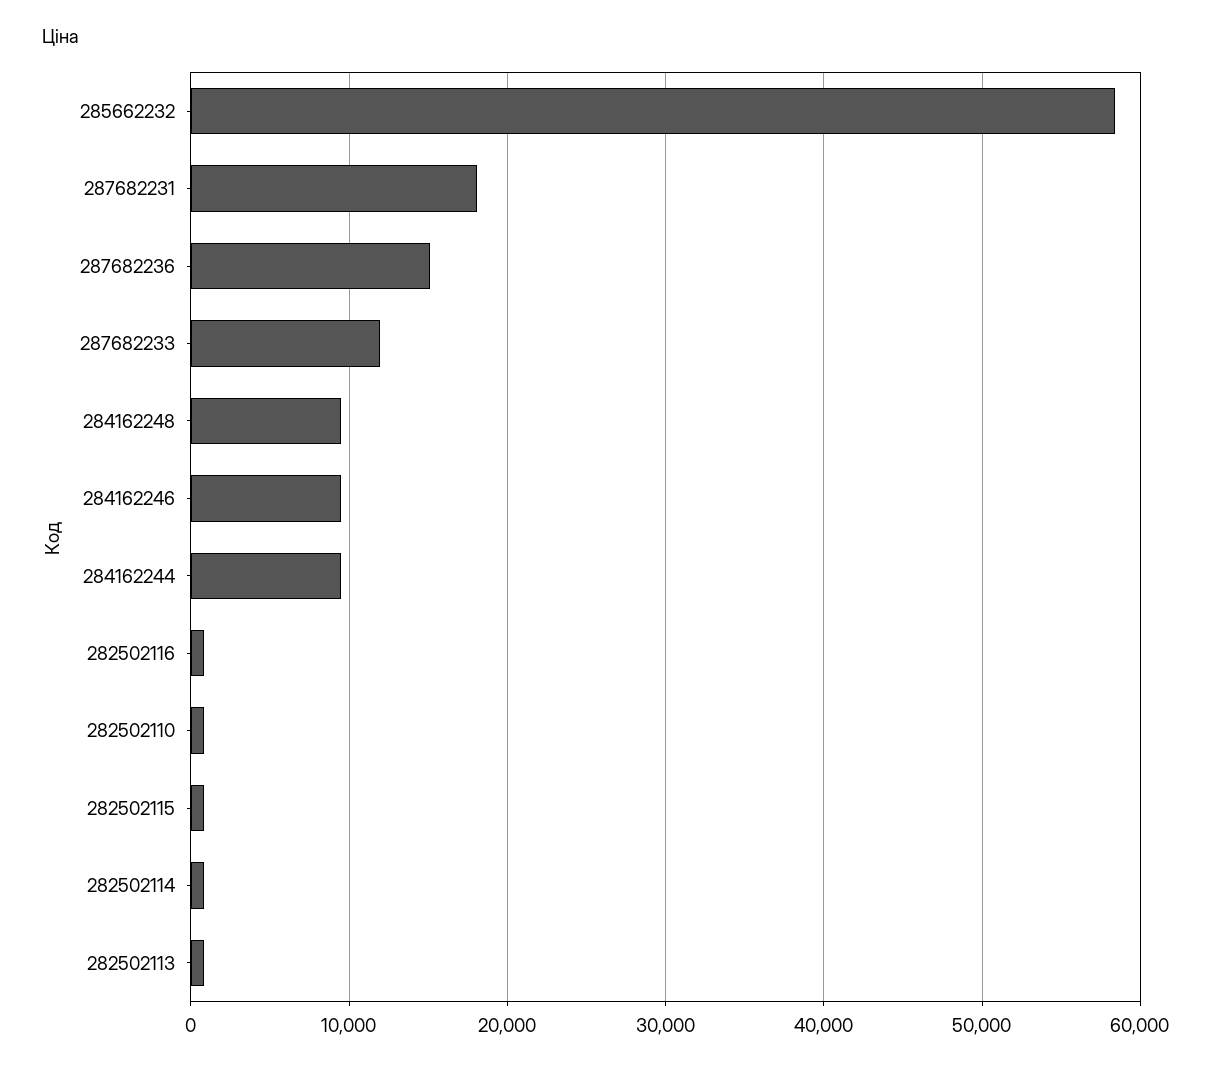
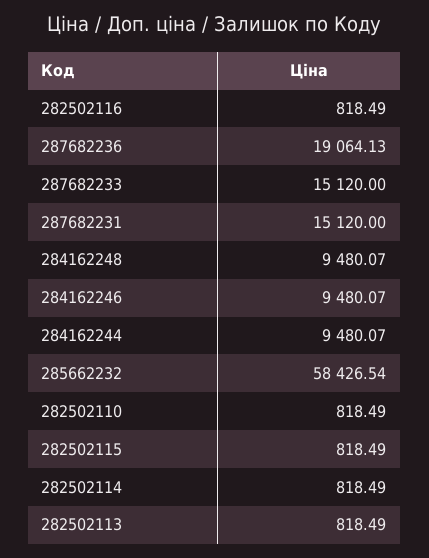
287682231: 18000 -> 15120
287682236: 15000 -> 19064.13
287682233: 12000 -> 15120

